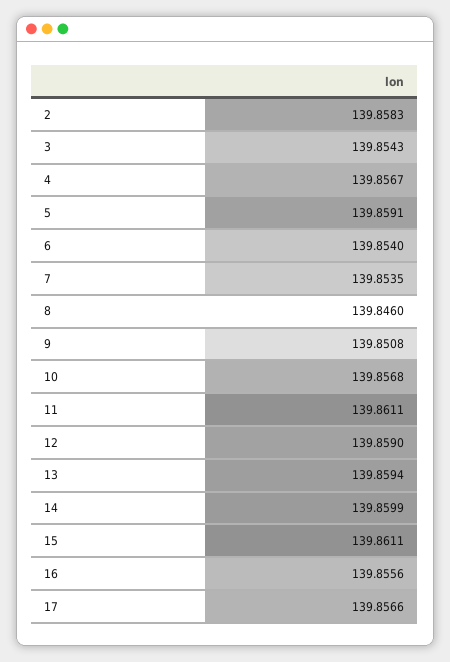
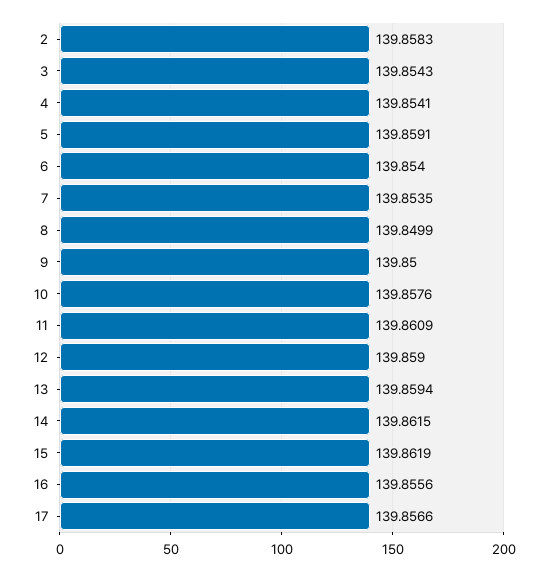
4: 139.8567 -> 139.8541
8: 139.846 -> 139.8499
9: 139.8508 -> 139.85
10: 139.8568 -> 139.8576
11: 139.8611 -> 139.8609
14: 139.8599 -> 139.8615
15: 139.8611 -> 139.8619

